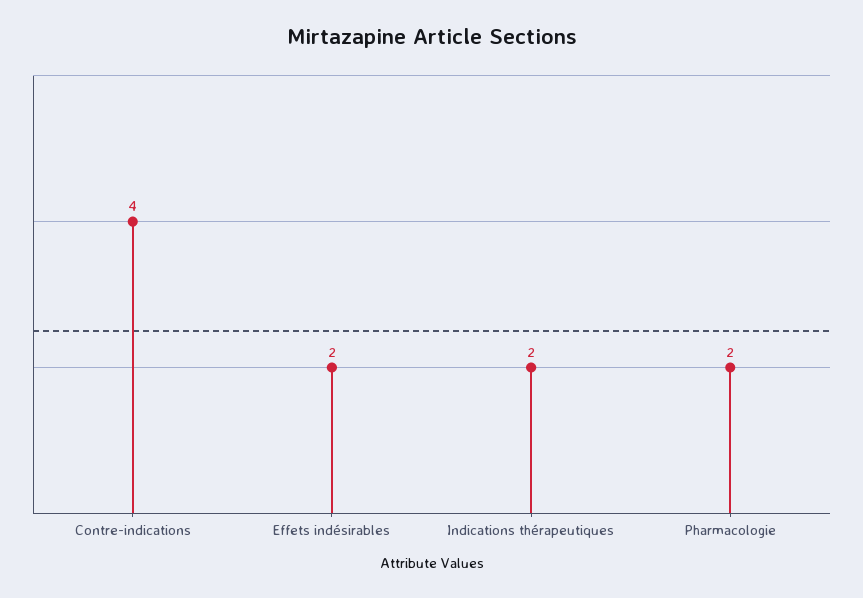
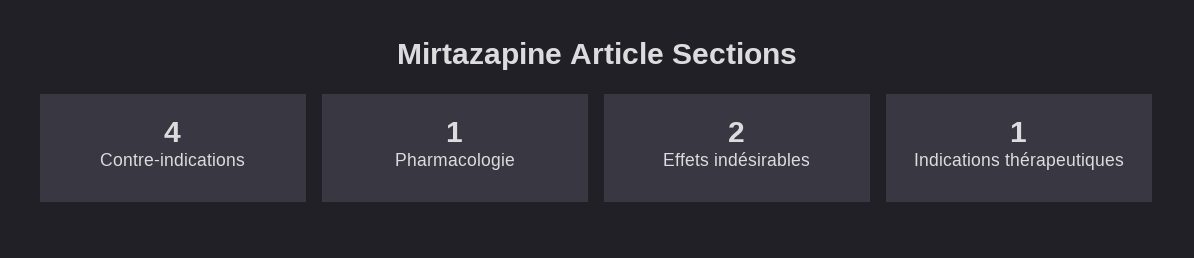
Indications thérapeutiques: 2 -> 1
Pharmacologie: 2 -> 1

